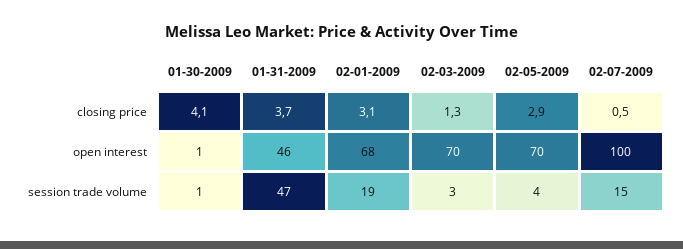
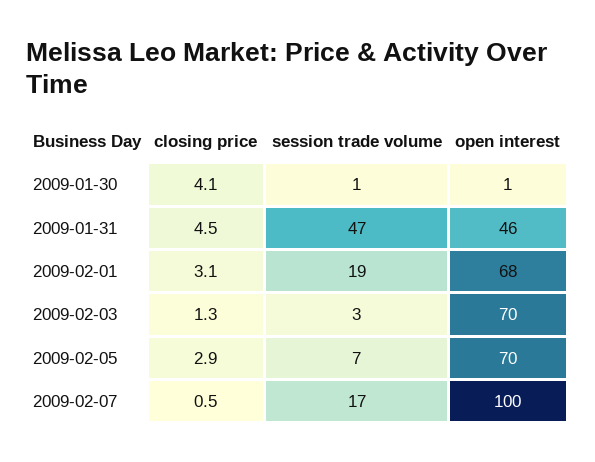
01-31-2009, closing price: 3.7 -> 4.5
02-05-2009, session trade volume: 4 -> 7
02-07-2009, session trade volume: 15 -> 17

